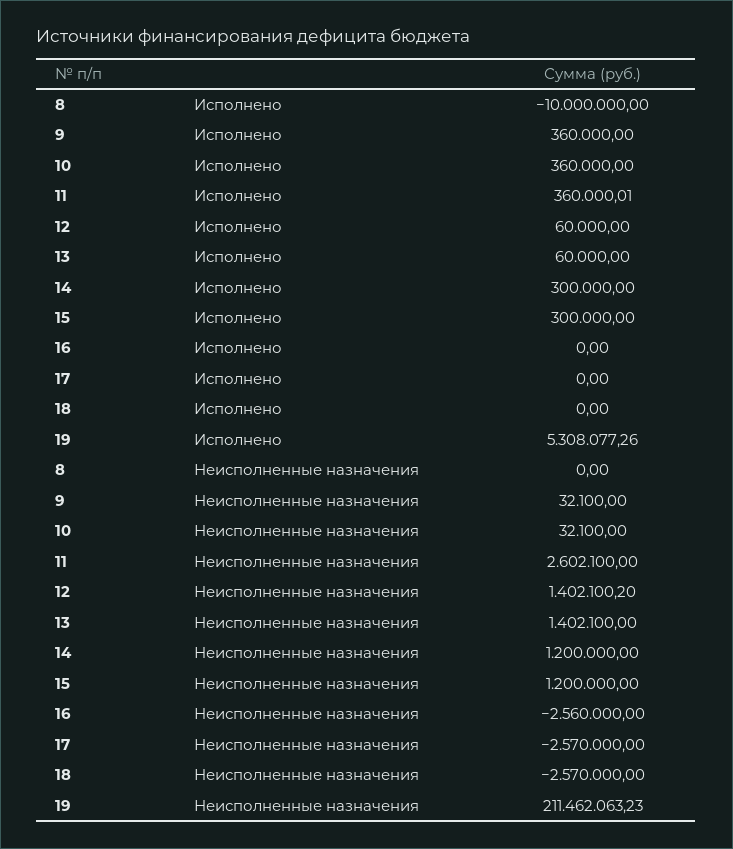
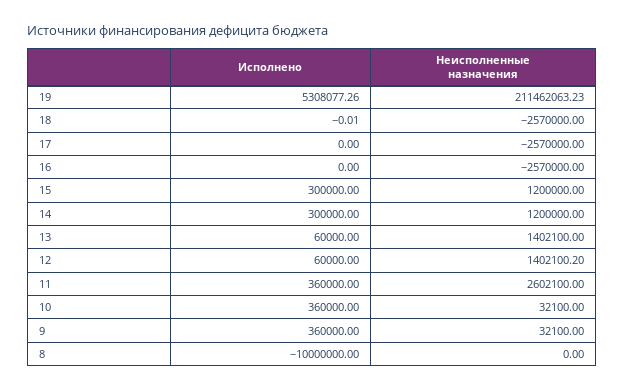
11, Исполнено: 360000.01 -> 360000
18, Исполнено: 0 -> -0.01
16, Неисполненные назначения: -2560000 -> -2570000

